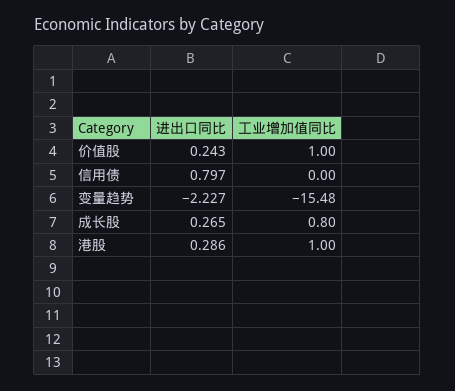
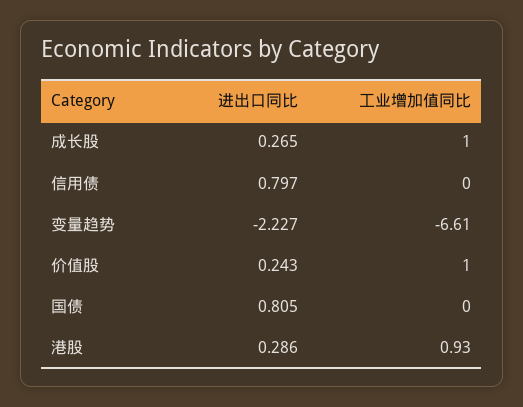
工业增加值同比, 变量趋势: -15.48 -> -6.61
工业增加值同比, 成长股: 0.8 -> 1
工业增加值同比, 港股: 1 -> 0.93
进出口同比, 国债: none -> 0.805
工业增加值同比, 国债: none -> 0

